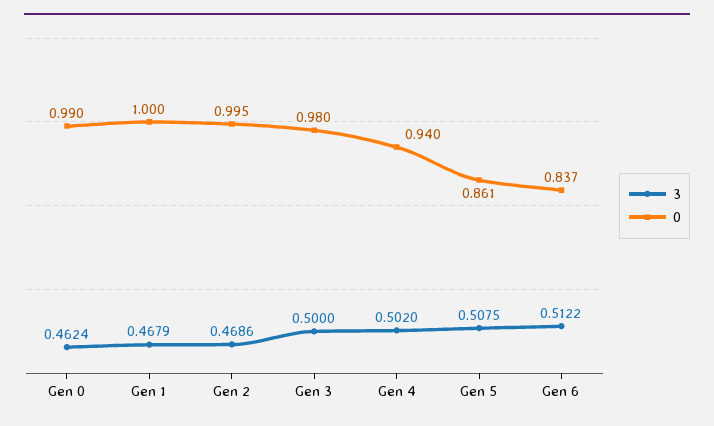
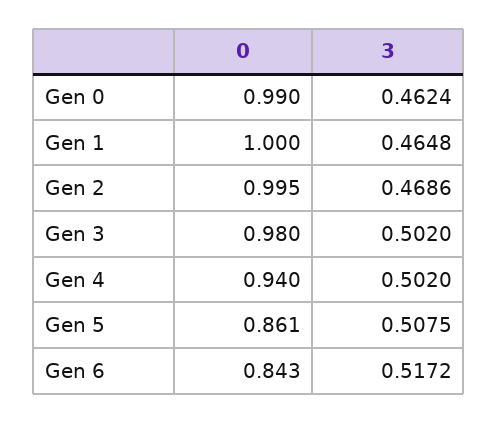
3, Gen 1: 0.4679 -> 0.4648
3, Gen 3: 0.5 -> 0.502
3, Gen 6: 0.5122 -> 0.5172
0, Gen 6: 0.837 -> 0.843

